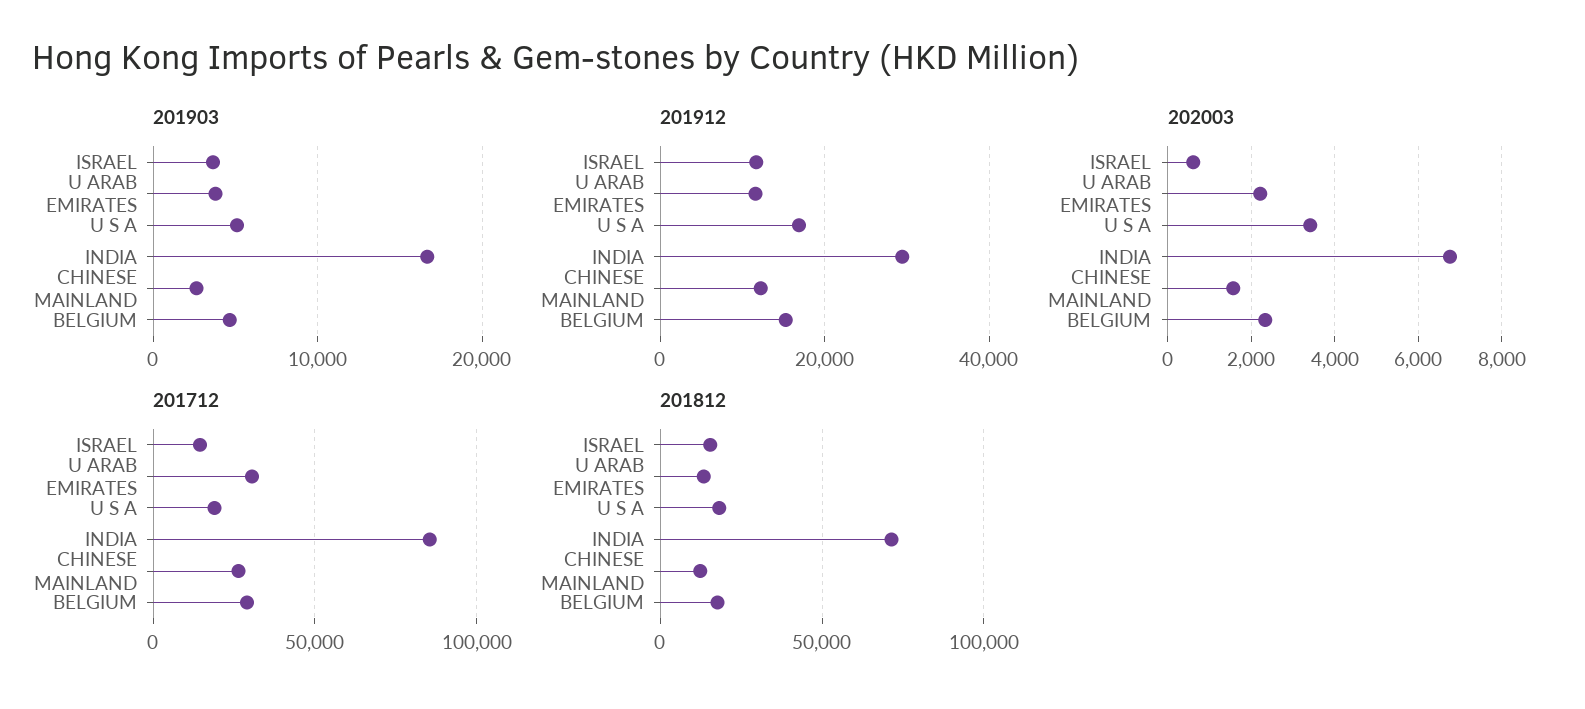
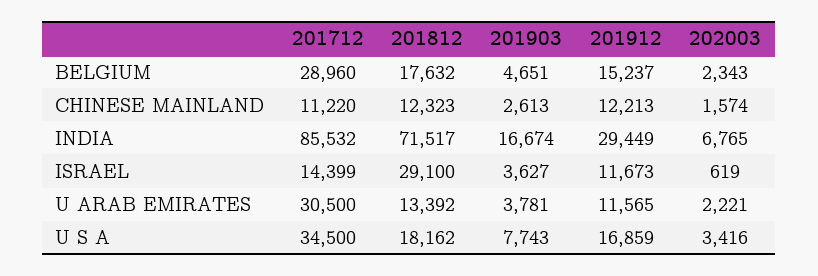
201903, U S A: 5000 -> 7743
201712, U S A: 20000 -> 34500
201712, CHINESE MAINLAND: 25000 -> 11220
201812, ISRAEL: 15000 -> 29100

